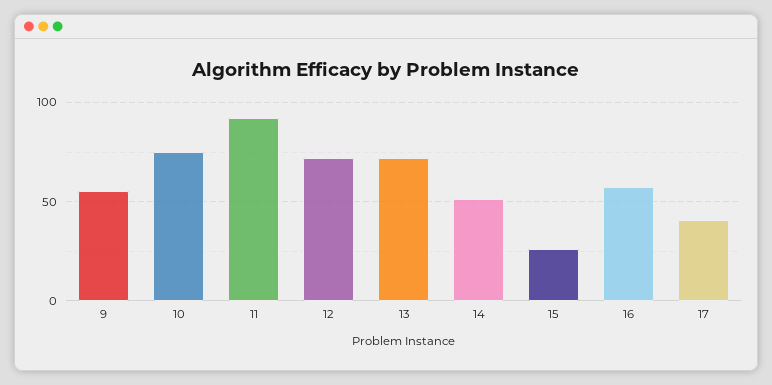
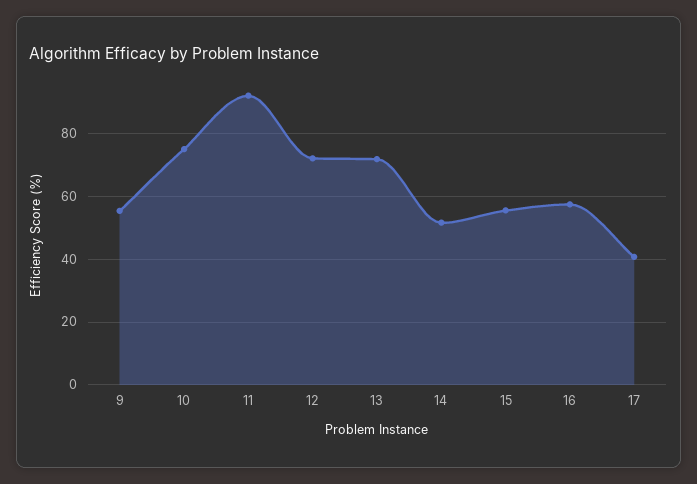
15: 25 -> 56

